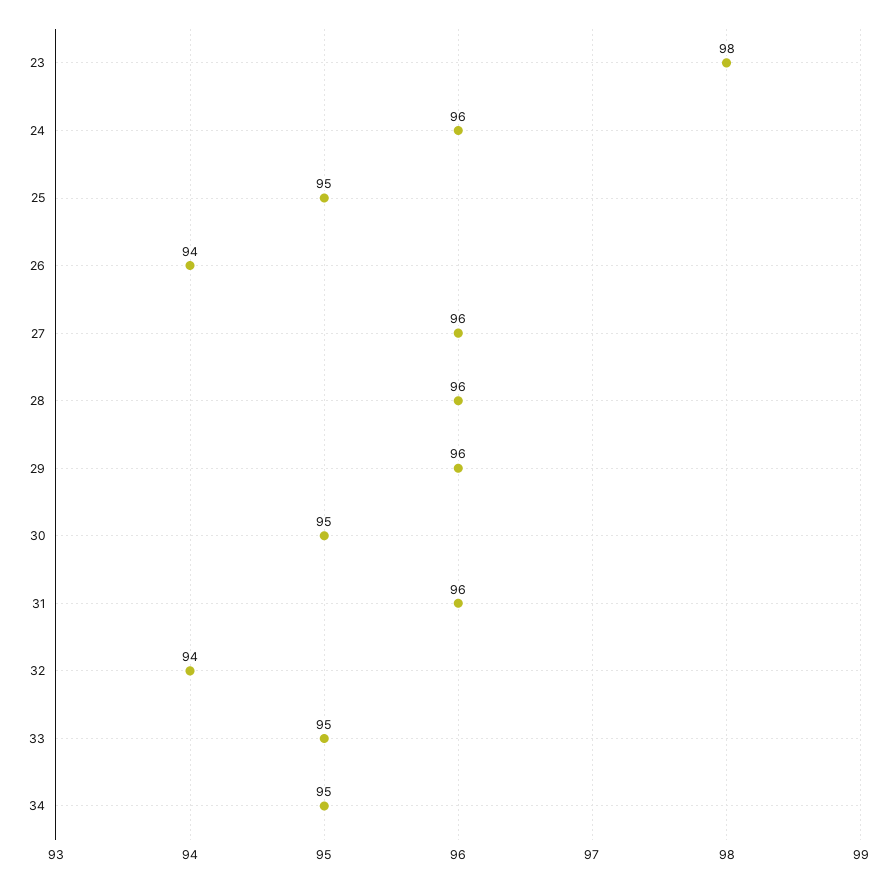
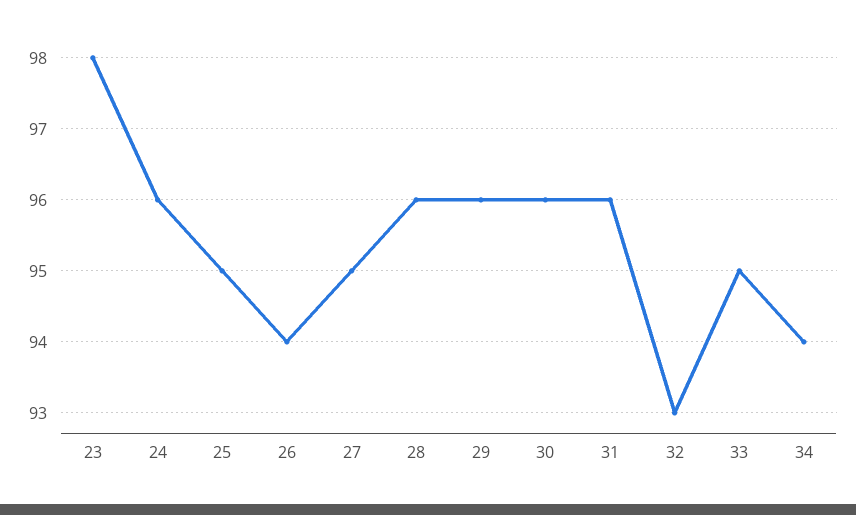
27: 96 -> 95
30: 95 -> 96
32: 94 -> 93
34: 95 -> 94

